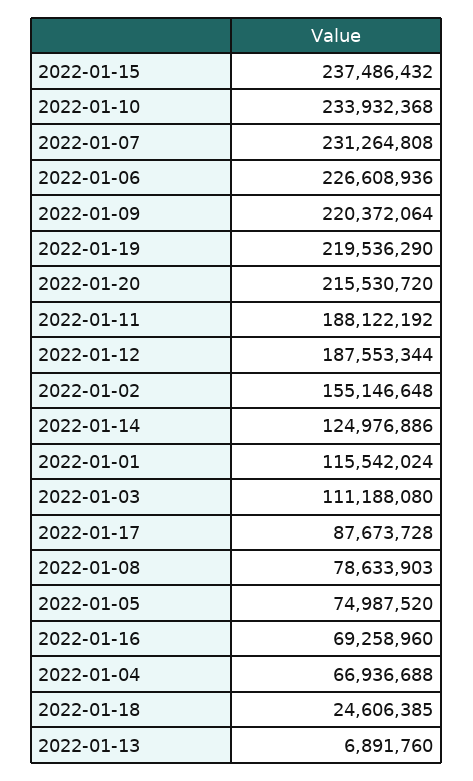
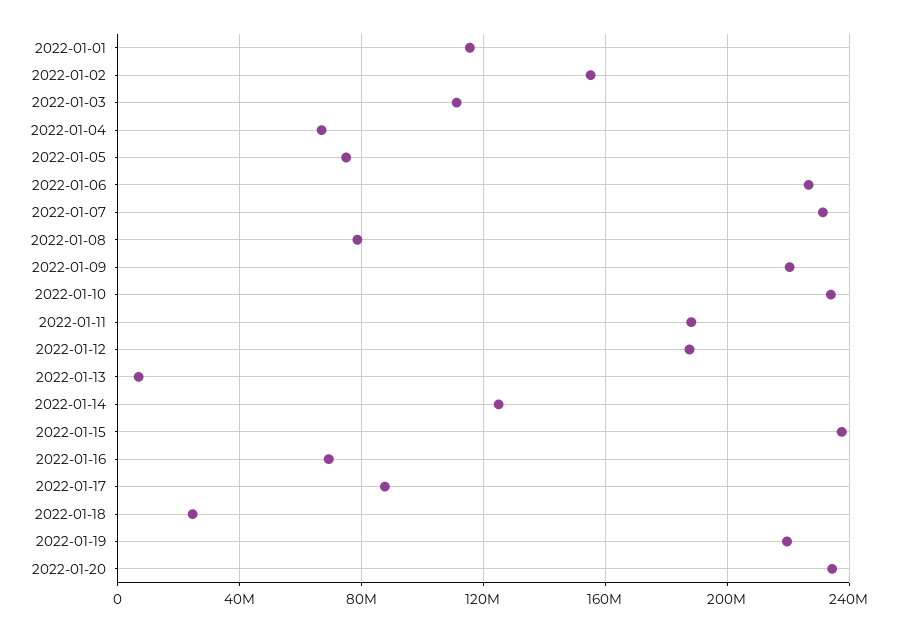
2022-01-20: 215530720 -> 235000000

